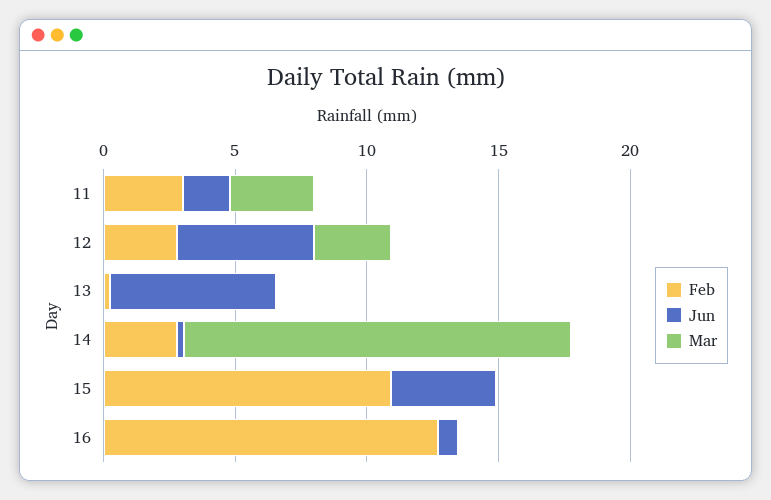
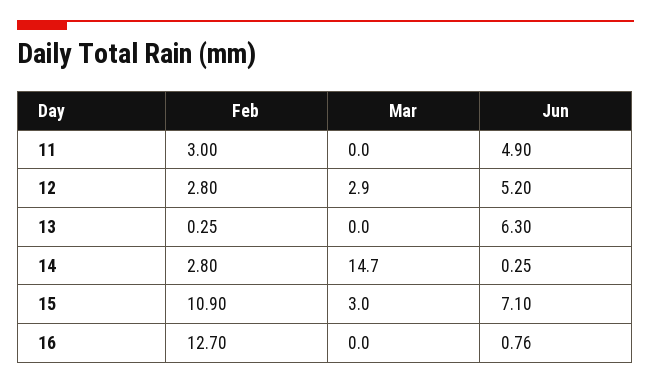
Jun, 11: 2 -> 4.9
Mar, 11: 3 -> 0
Jun, 15: 4 -> 7.1
Mar, 15: 0 -> 3

